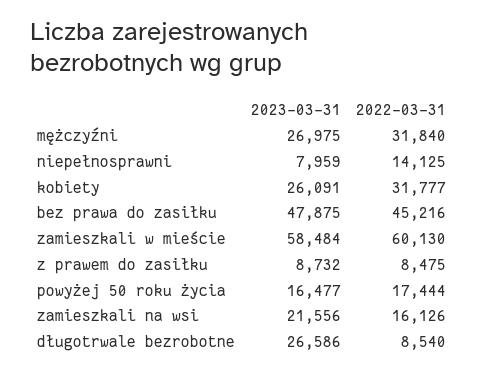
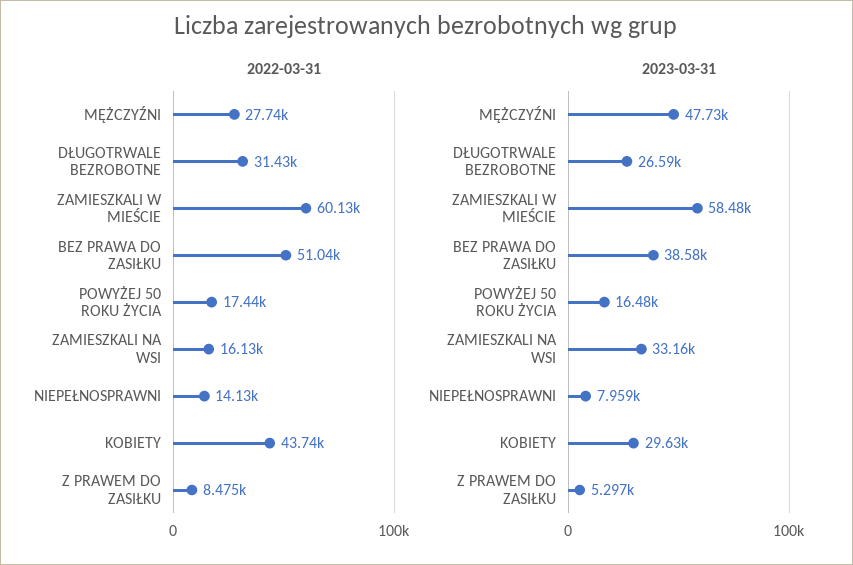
2023-03-31, mężczyźni: 26975 -> 47730
2022-03-31, mężczyźni: 31840 -> 27740
2023-03-31, kobiety: 26091 -> 29630
2022-03-31, kobiety: 31777 -> 43740
2023-03-31, bez prawa do zasiłku: 47875 -> 38580
2022-03-31, bez prawa do zasiłku: 45216 -> 51040
2023-03-31, z prawem do zasiłku: 8732 -> 5297
2023-03-31, zamieszkali na wsi: 21556 -> 33160
2022-03-31, długotrwale bezrobotne: 8540 -> 31430

